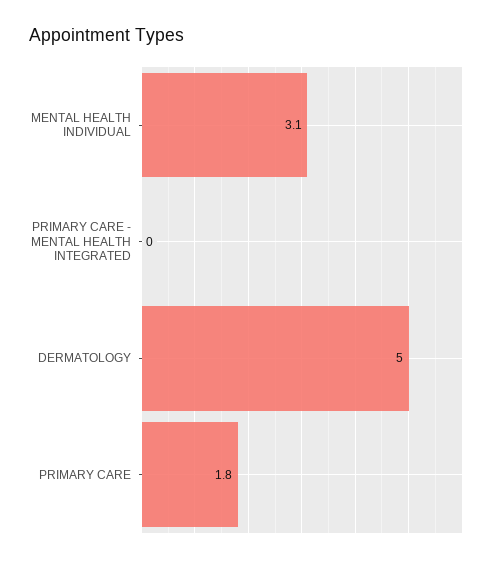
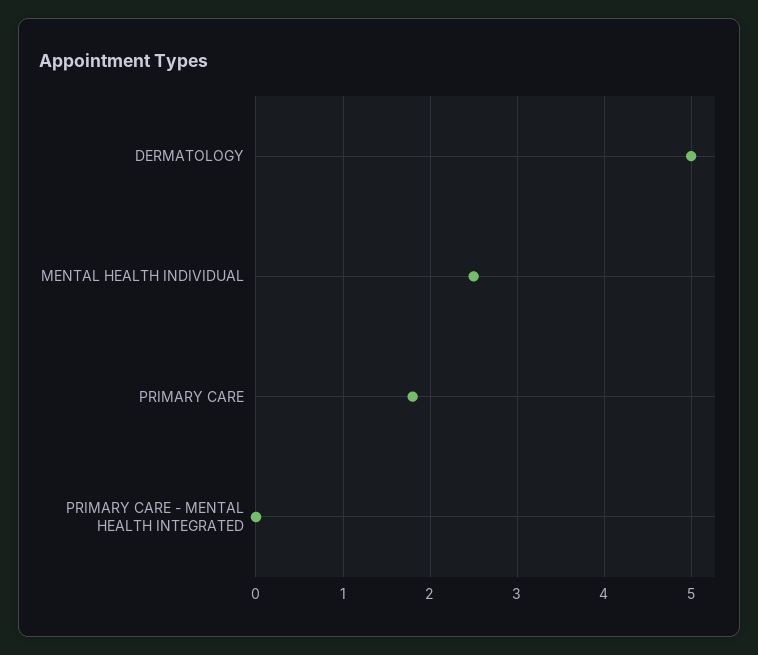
MENTAL HEALTH INDIVIDUAL: 3.1 -> 2.5

